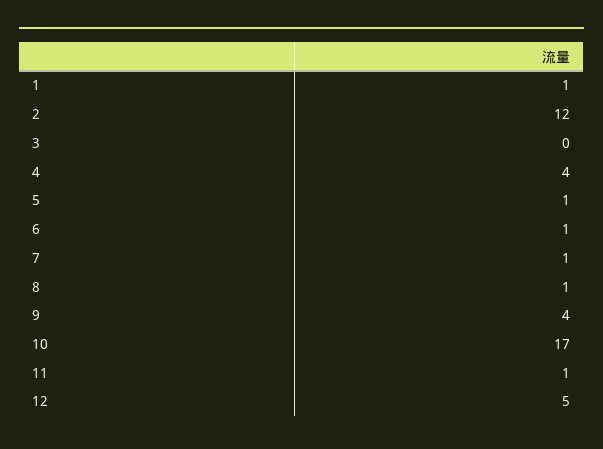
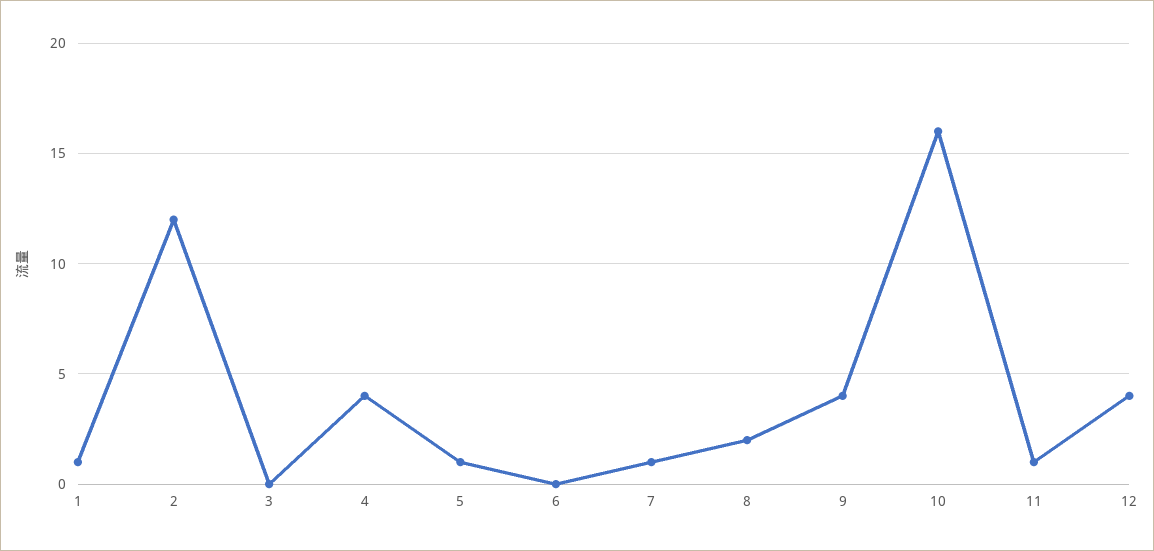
6: 1 -> 0
8: 1 -> 2
10: 17 -> 16
12: 5 -> 4

